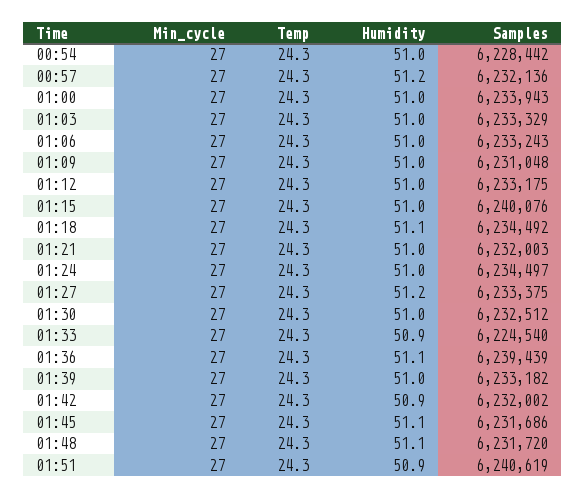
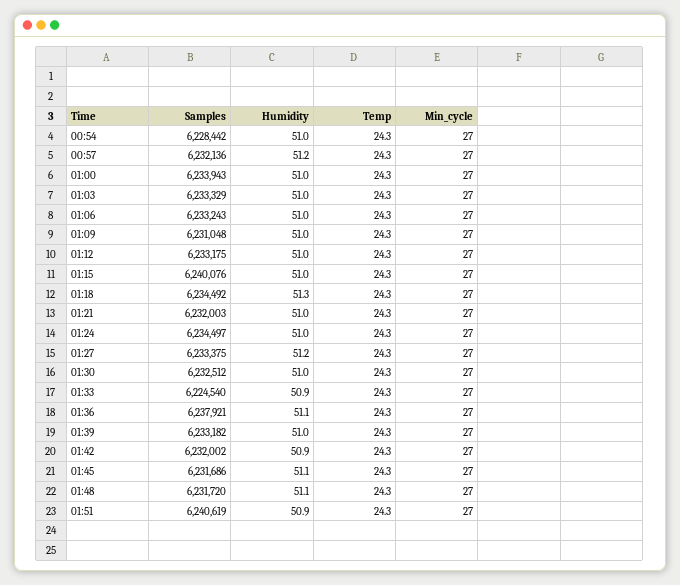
Humidity, 01:18: 51.1 -> 51.3
Samples, 01:36: 6239439 -> 6237921

